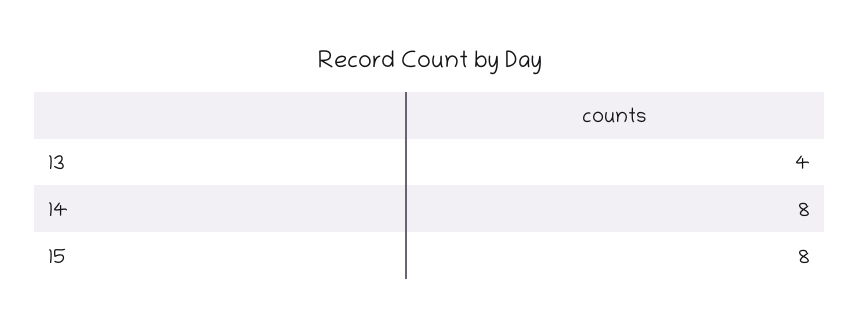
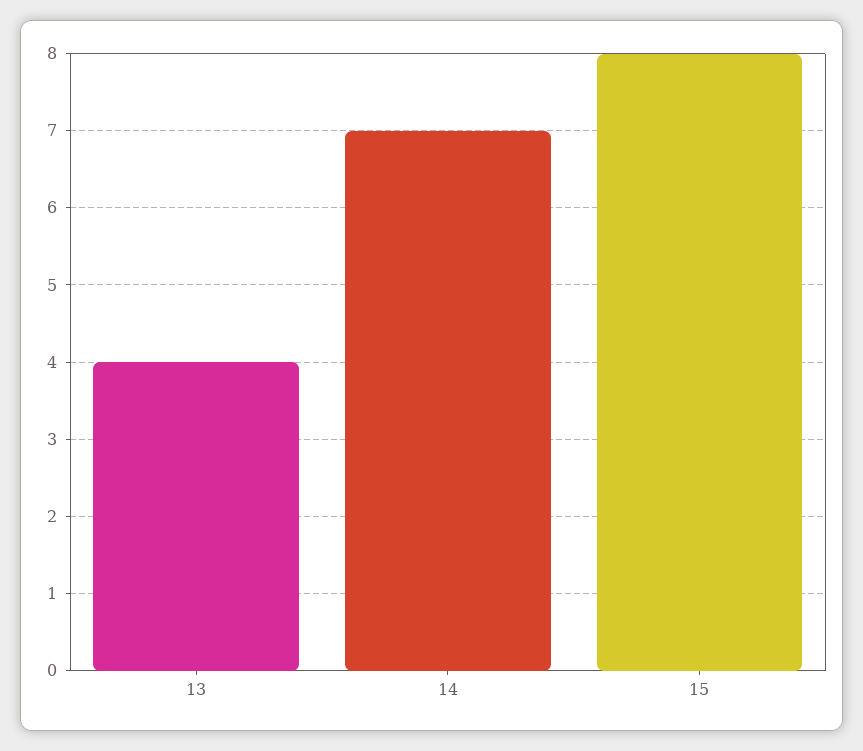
14: 8 -> 7

